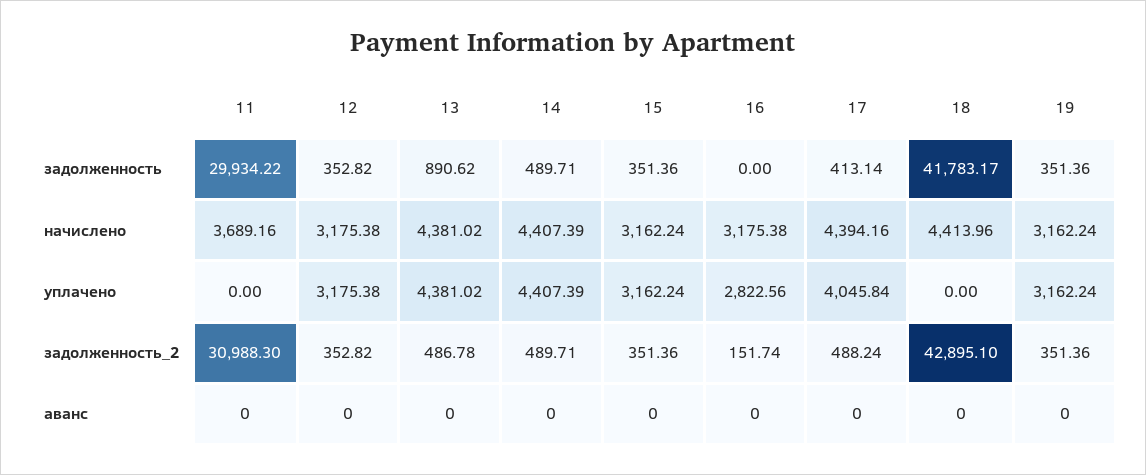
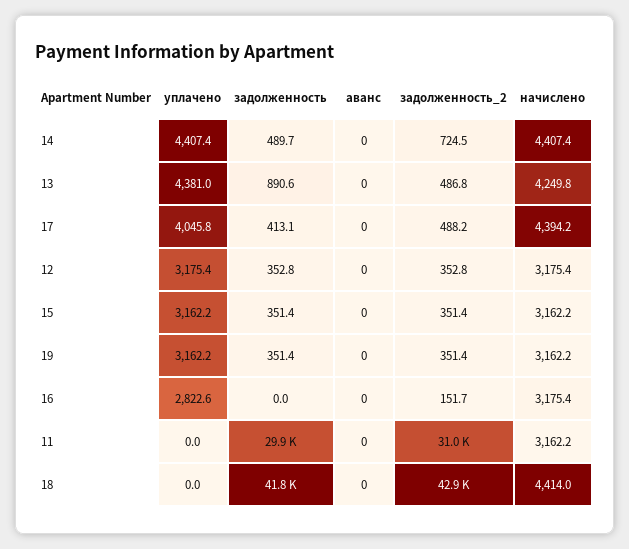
11, начислено: 3689.16 -> 3162.2
13, начислено: 4381.02 -> 4249.8
14, задолженность_2: 489.71 -> 724.5

